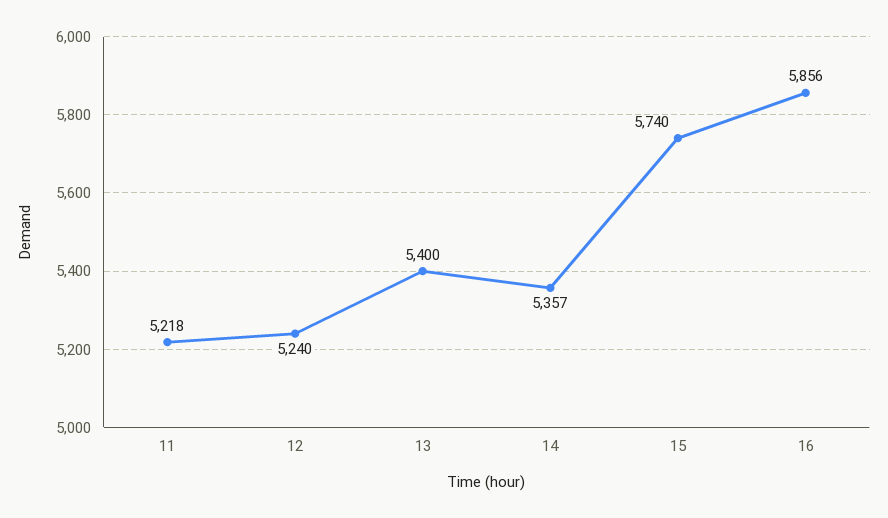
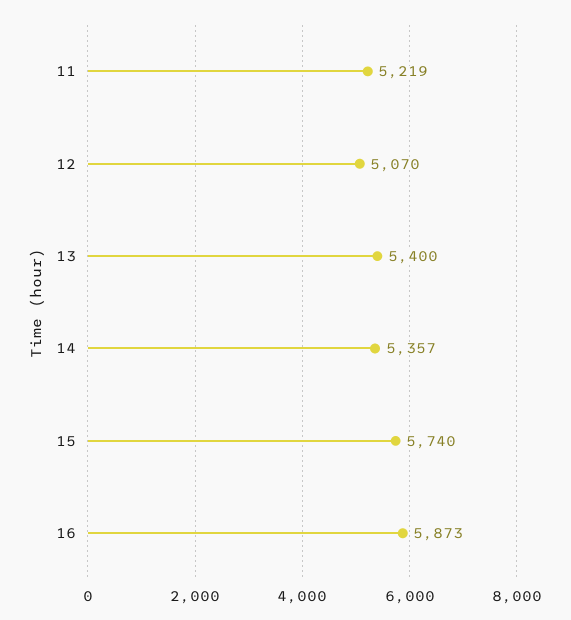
11: 5218 -> 5219
12: 5240 -> 5070
16: 5856 -> 5873

